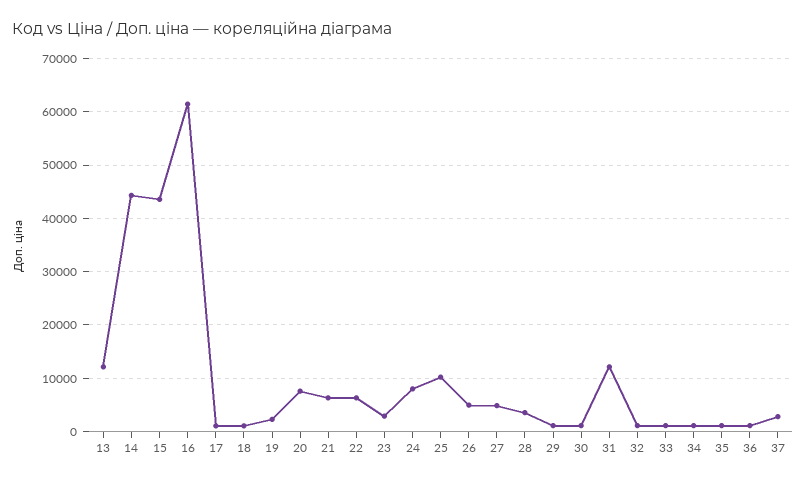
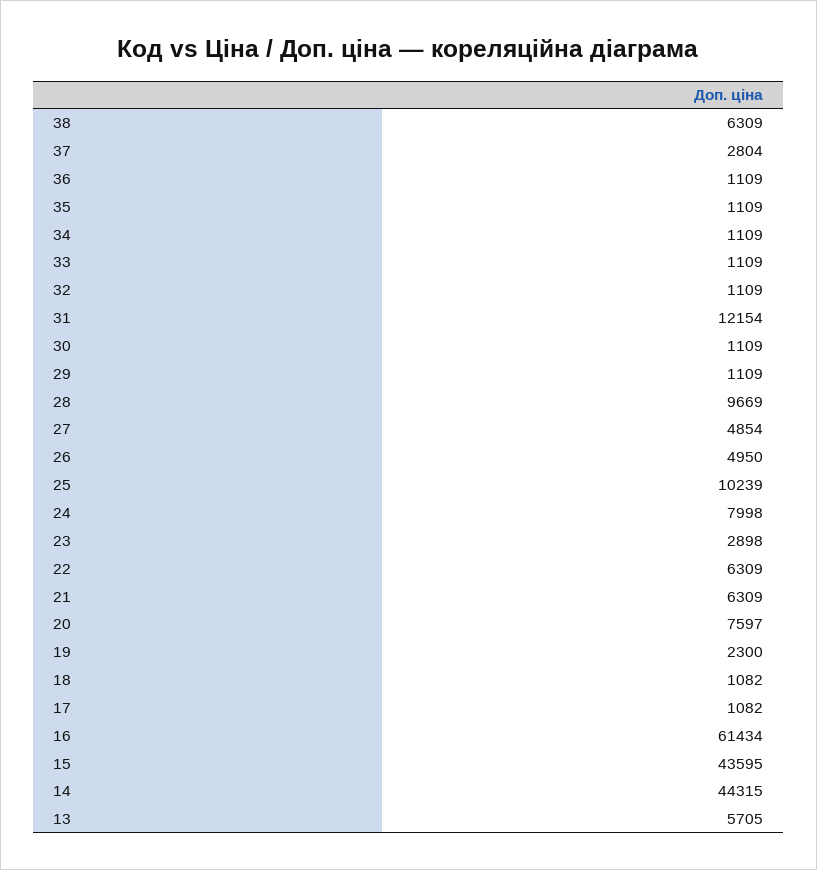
13: 12000 -> 5705
28: 4000 -> 9669
38: none -> 6309

